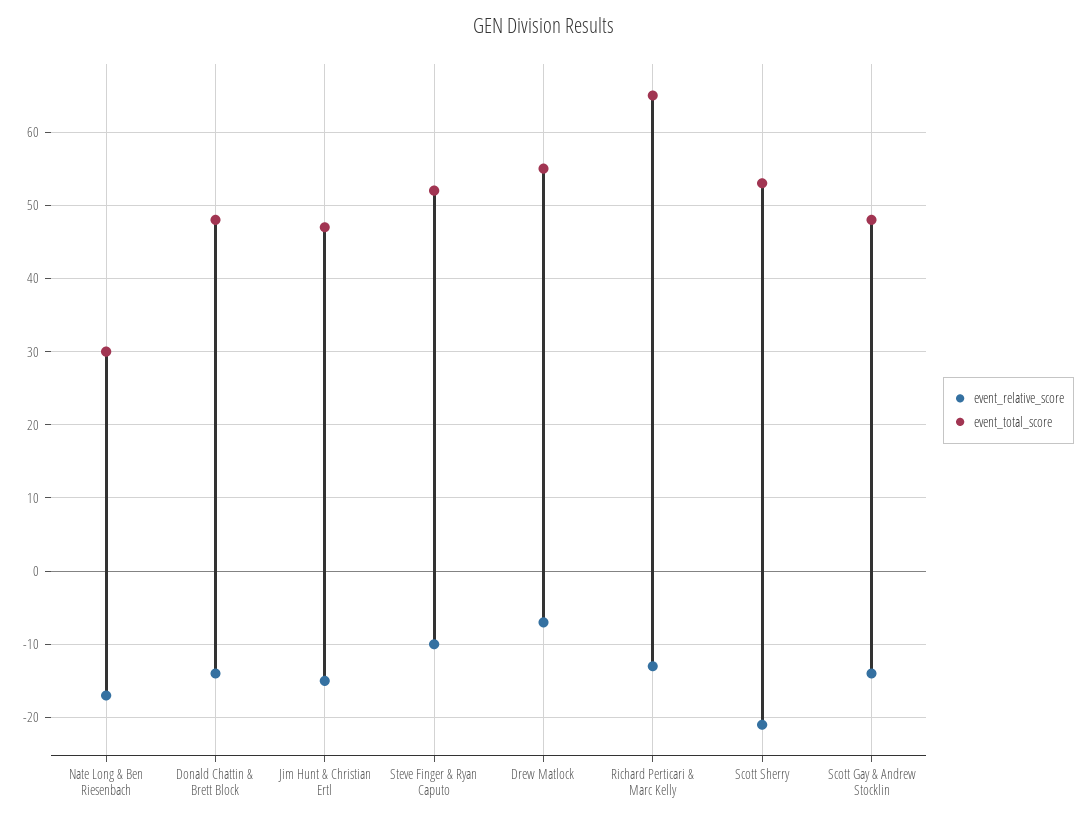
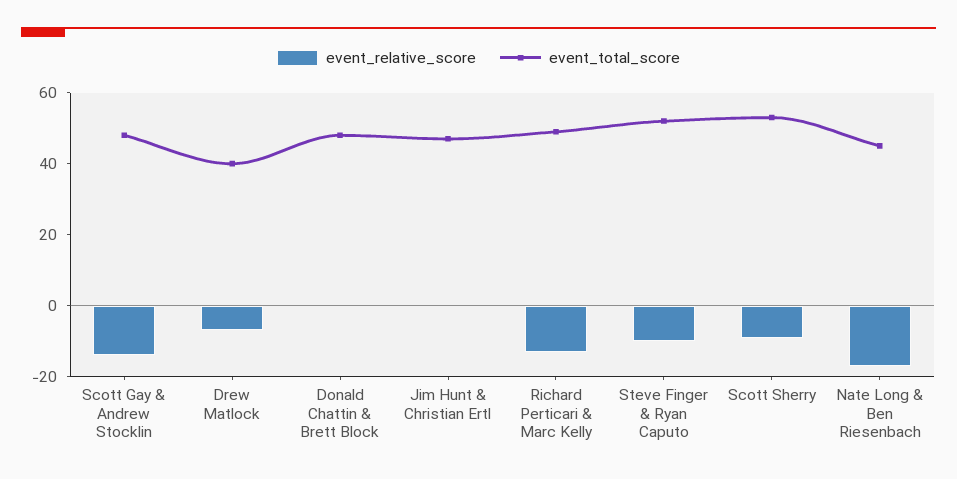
event_total_score, Nate Long & Ben Riesenbach: 30 -> 45
event_relative_score, Donald Chattin & Brett Block: -14 -> 0
event_relative_score, Jim Hunt & Christian Ertl: -15 -> 0
event_total_score, Drew Matlock: 55 -> 40
event_total_score, Richard Perticari & Marc Kelly: 65 -> 50
event_relative_score, Scott Sherry: -21 -> -10

